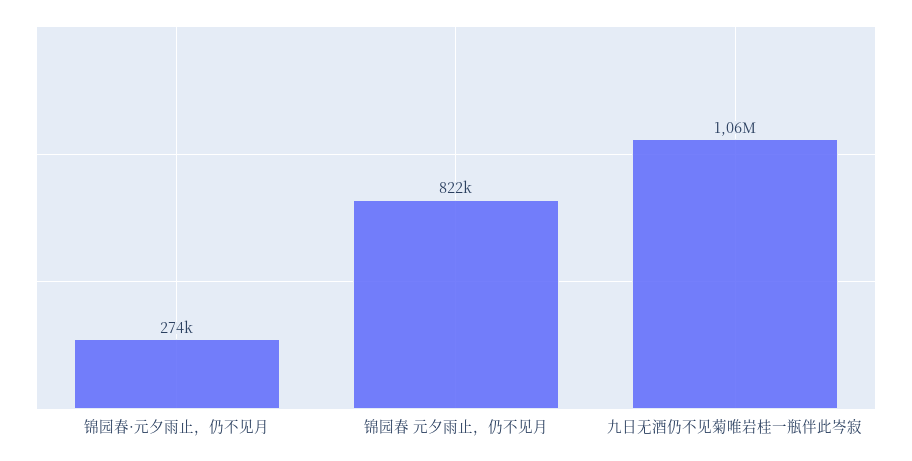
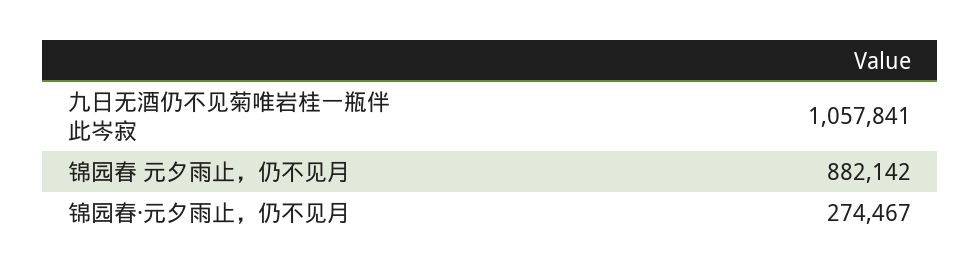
锦园春 元夕雨止，仍不见月: 822000 -> 882142

